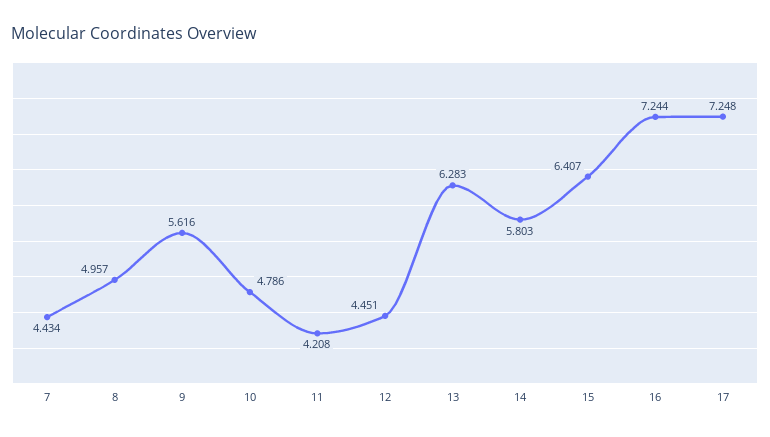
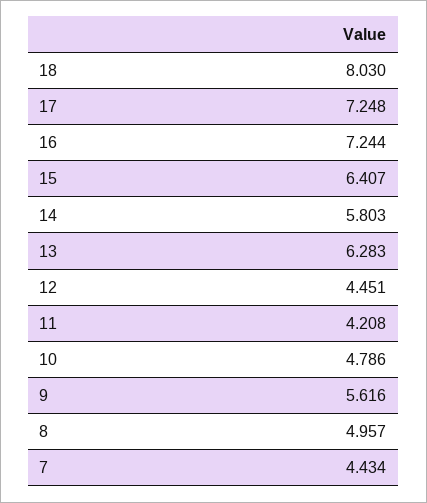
18: none -> 8.03

